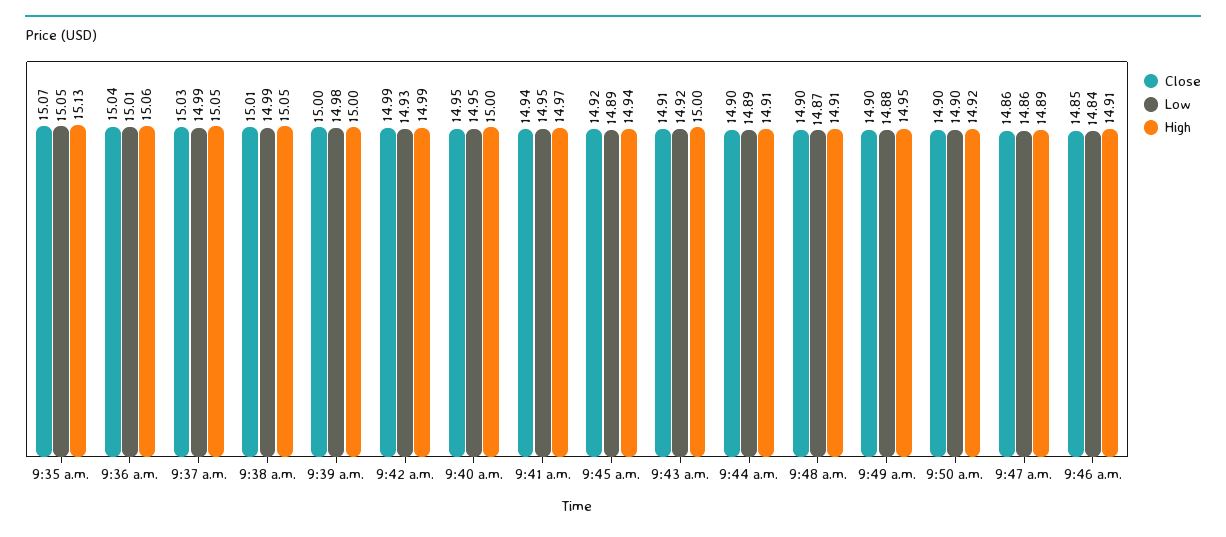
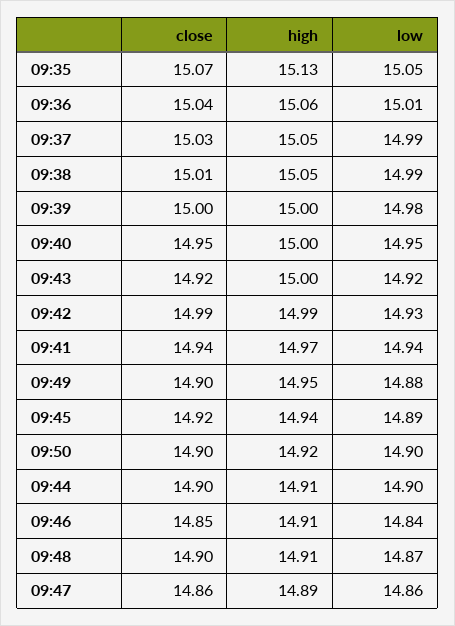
Low, 9:41 a.m.: 14.95 -> 14.94
Close, 9:43 a.m.: 14.91 -> 14.92
Low, 9:44 a.m.: 14.89 -> 14.9

